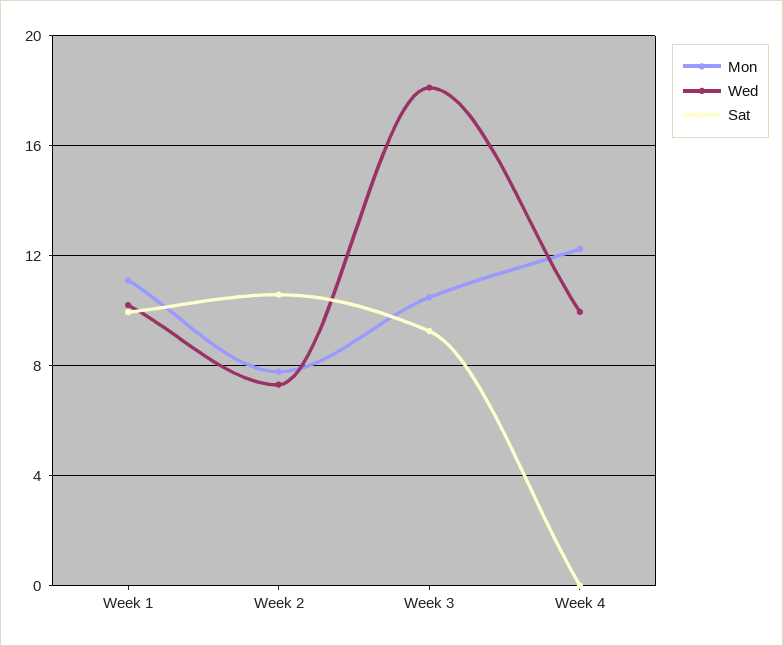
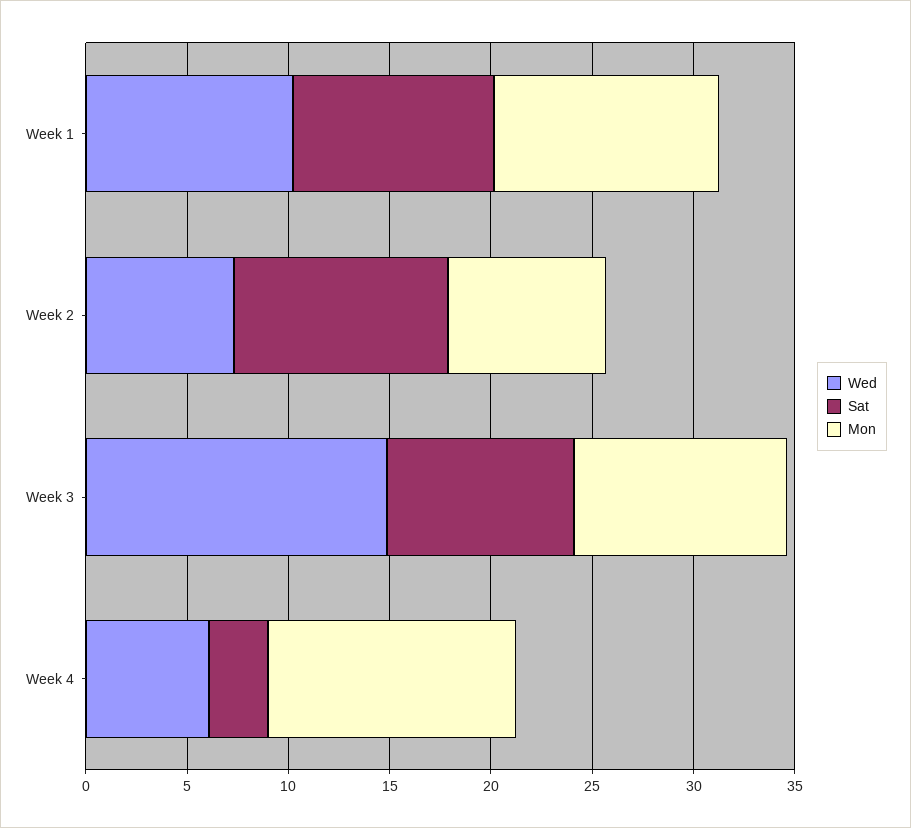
Wed, Week 3: 18 -> 15
Wed, Week 4: 10 -> 6
Sat, Week 4: 0 -> 3

